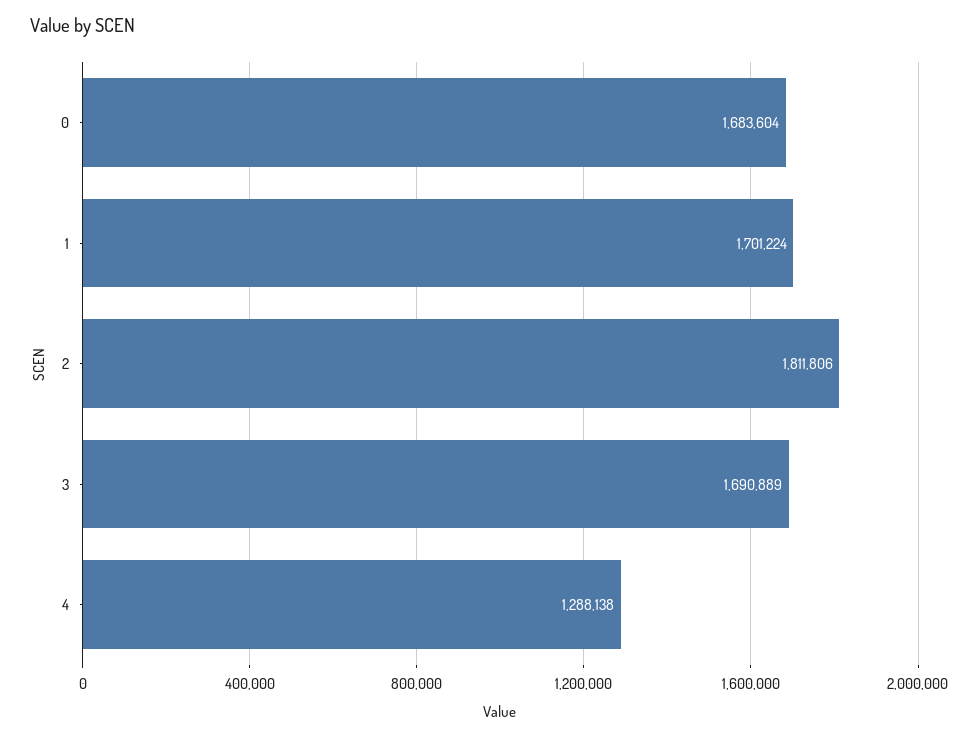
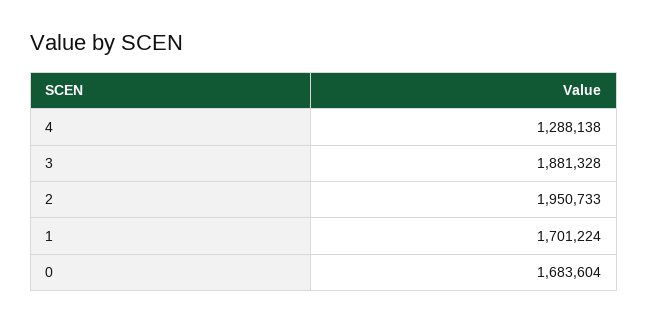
2: 1811806 -> 1950733
3: 1690889 -> 1881328

